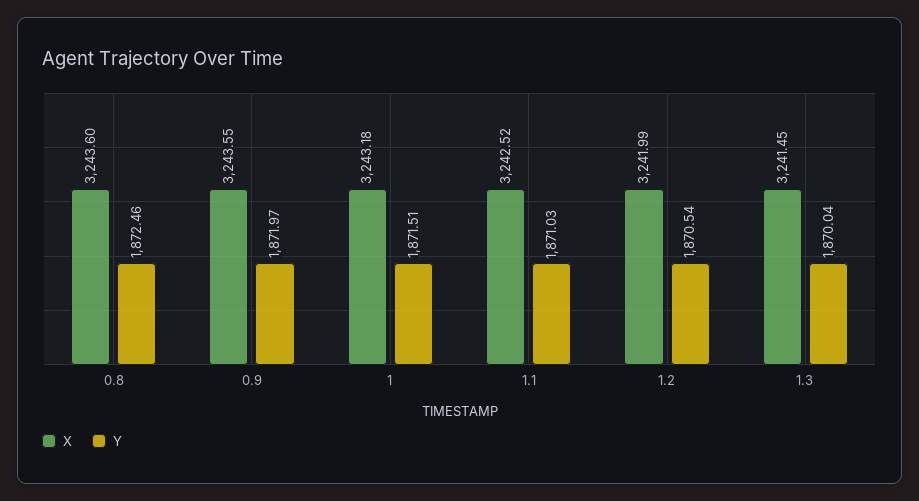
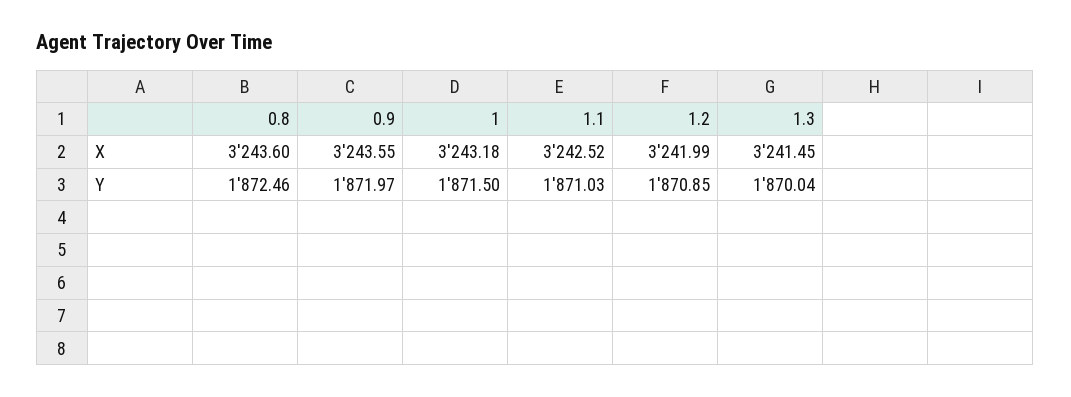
Y, 1: 1871.51 -> 1871.5
Y, 1.2: 1870.54 -> 1870.85

